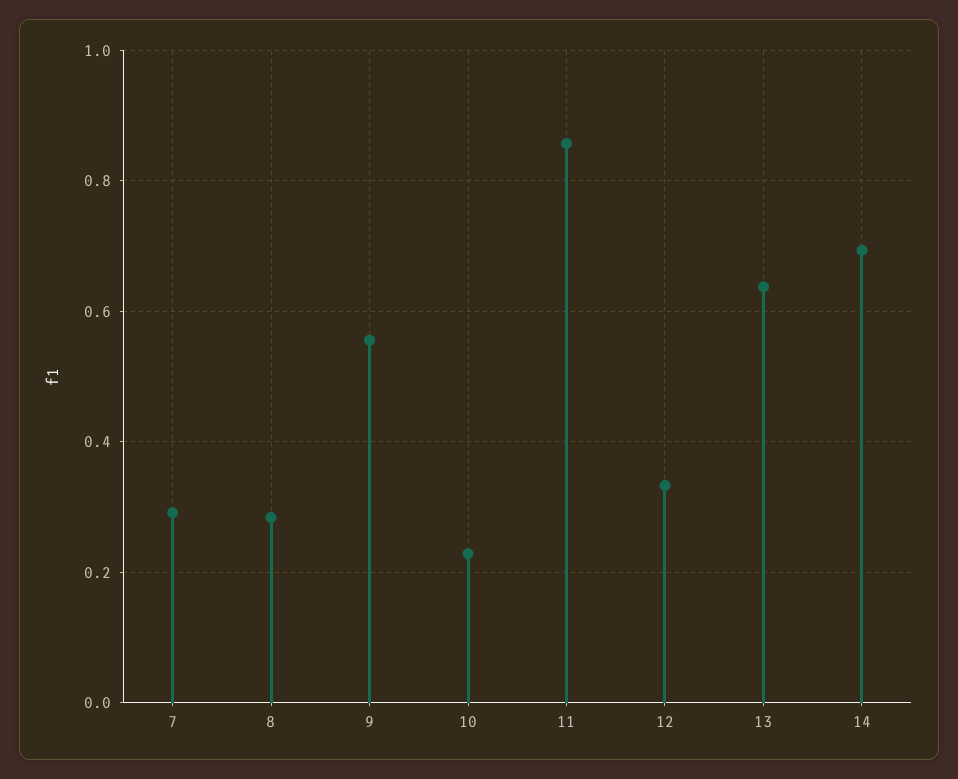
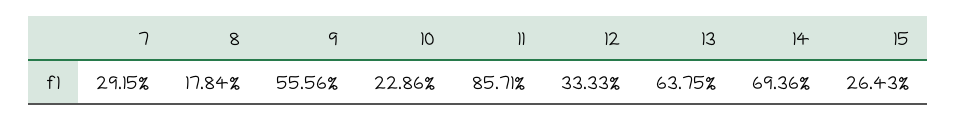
8: 0.28 -> 0.1784
15: none -> 0.2643

